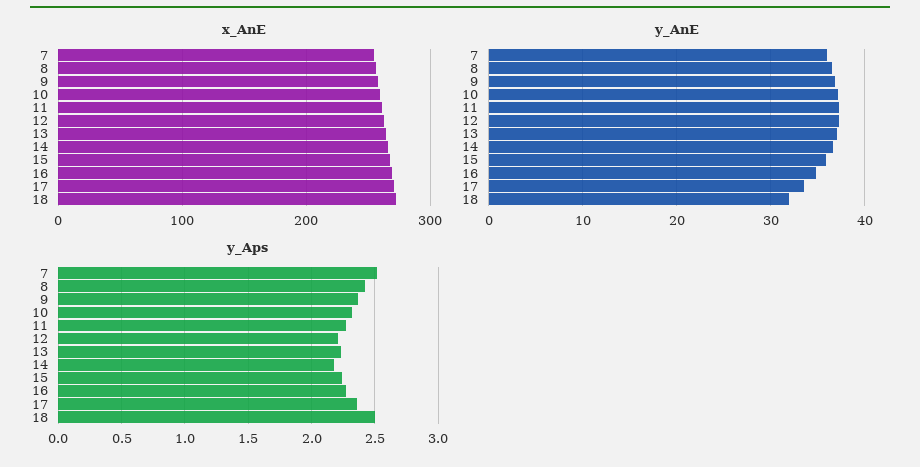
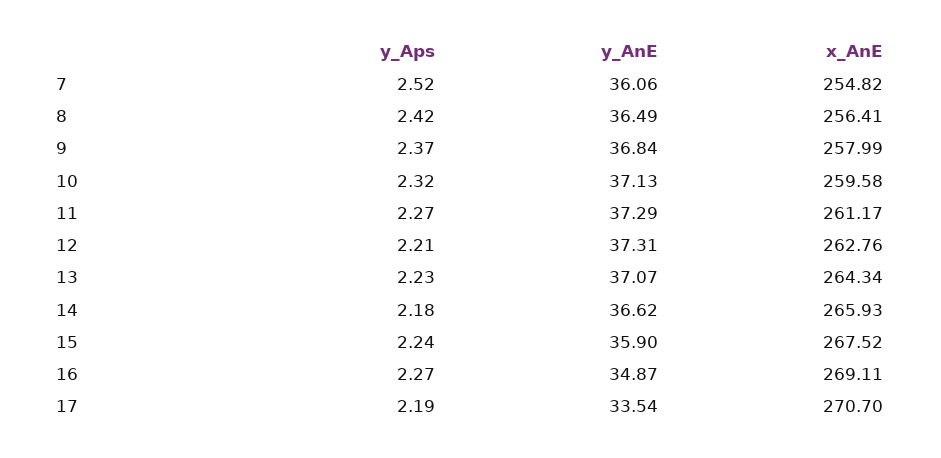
x_AnE, 18: 270 -> none
y_AnE, 18: 32 -> none
y_Aps, 17: 2.35 -> 2.19
y_Aps, 18: 2.5 -> none

